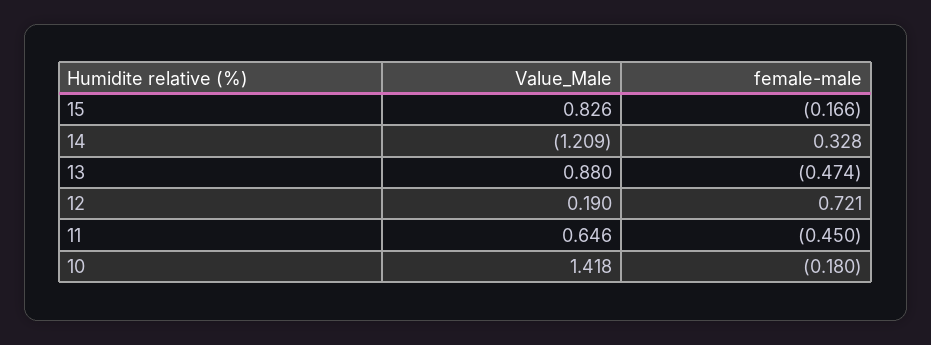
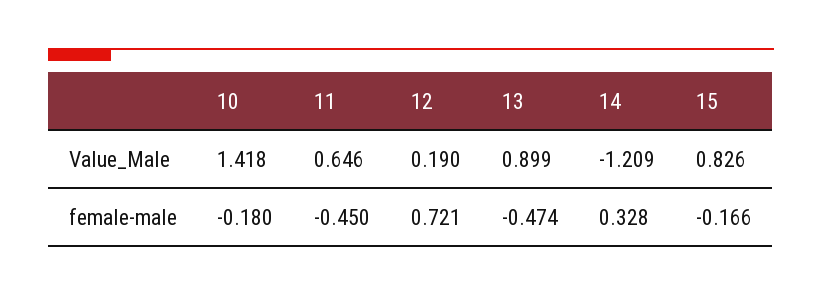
Value_Male, 13: 0.88 -> 0.899

